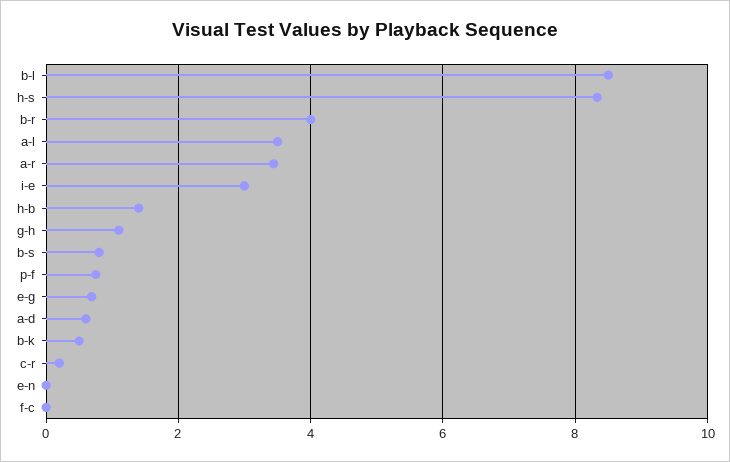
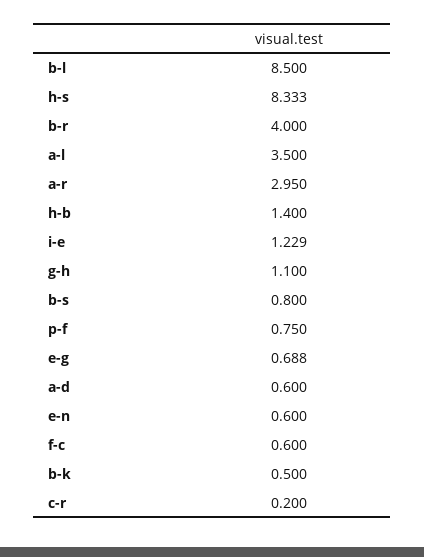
a-r: 3.4 -> 2.95
i-e: 3 -> 1.229
e-n: 0 -> 0.6
f-c: 0 -> 0.6

